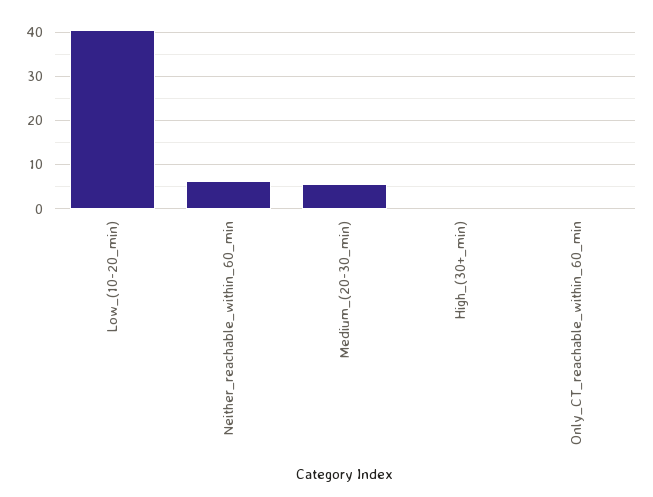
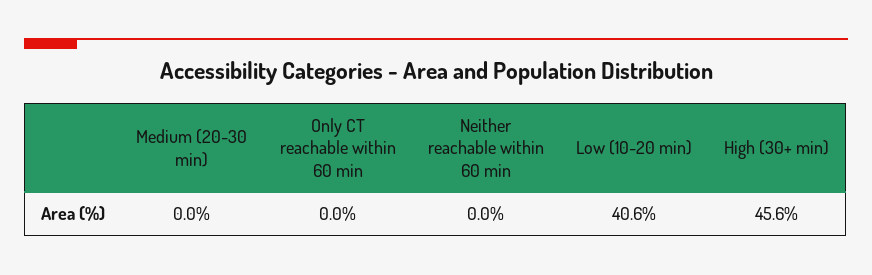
Neither_reachable_within_60_min: 6 -> 0
Medium_(20-30_min): 6 -> 0
High_(30+_min): 0 -> 45.6

